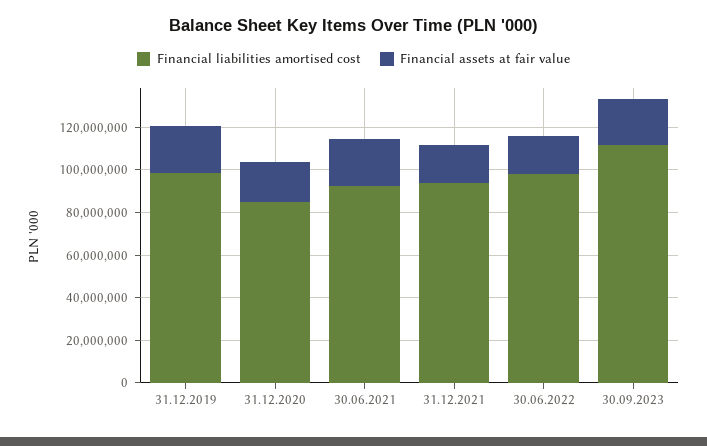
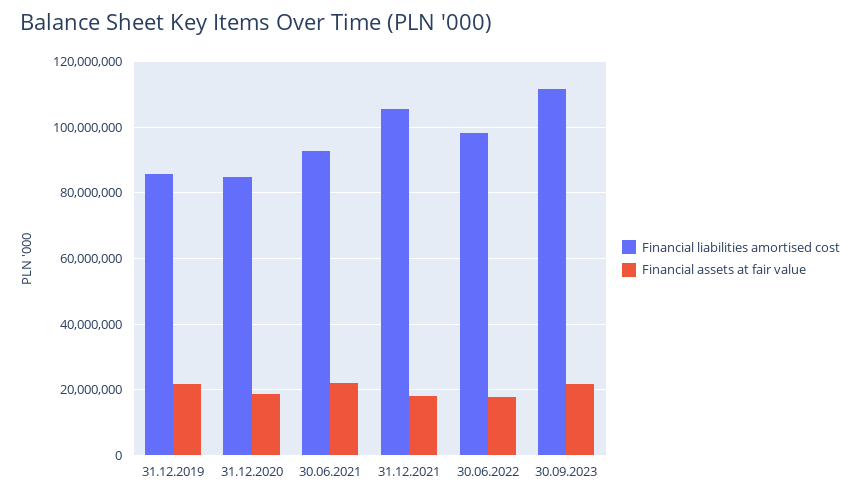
Financial liabilities amortised cost, 31.12.2019: 100000000 -> 86000000
Financial liabilities amortised cost, 31.12.2021: 95000000 -> 106000000

